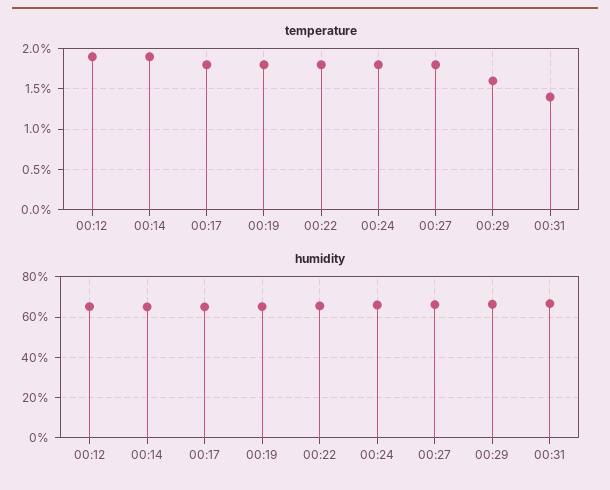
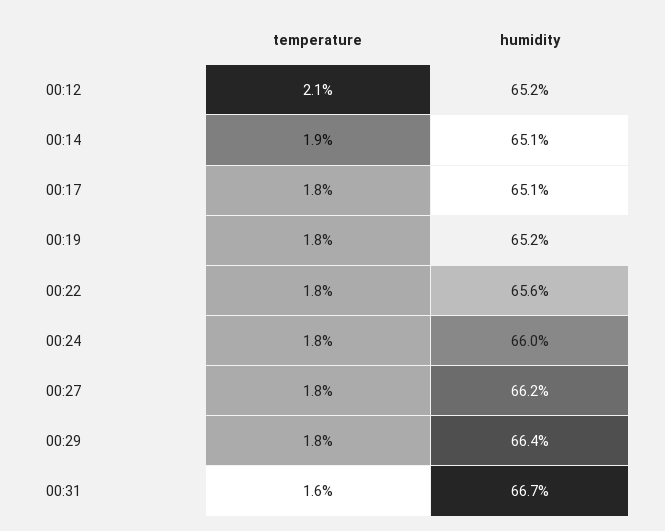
temperature, 00:12: 1.9 -> 2.1
temperature, 00:29: 1.6 -> 1.8
temperature, 00:31: 1.4 -> 1.6

